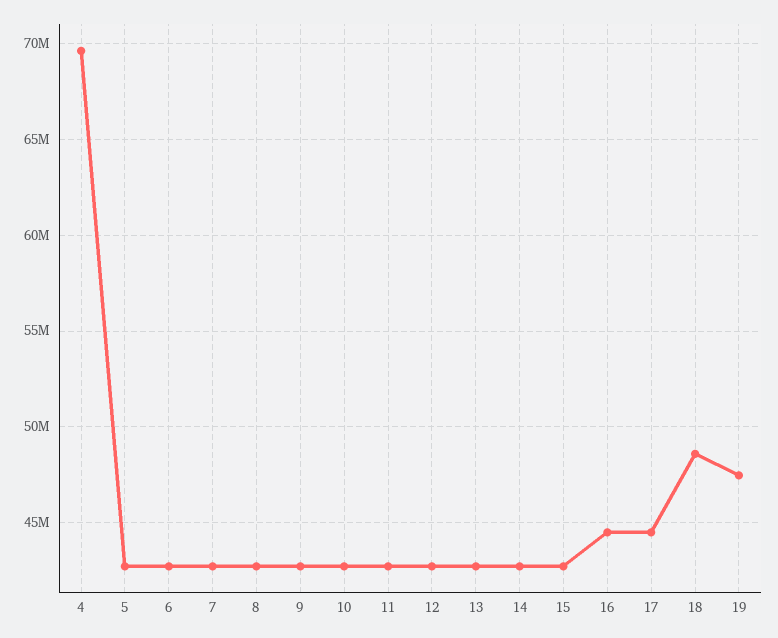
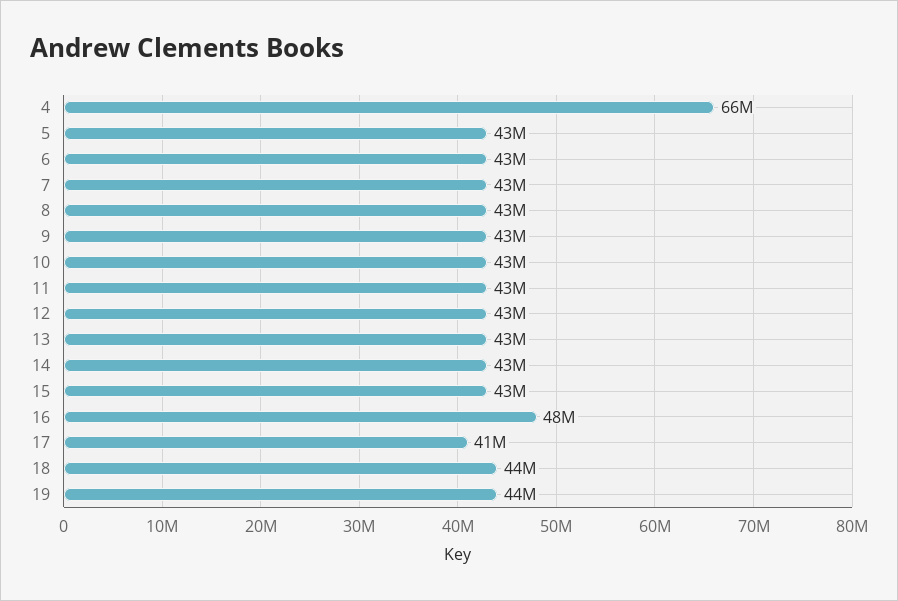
4: 69500000 -> 66000000
16: 44500000 -> 48000000
17: 44500000 -> 41000000
18: 48500000 -> 44000000
19: 47500000 -> 44000000

